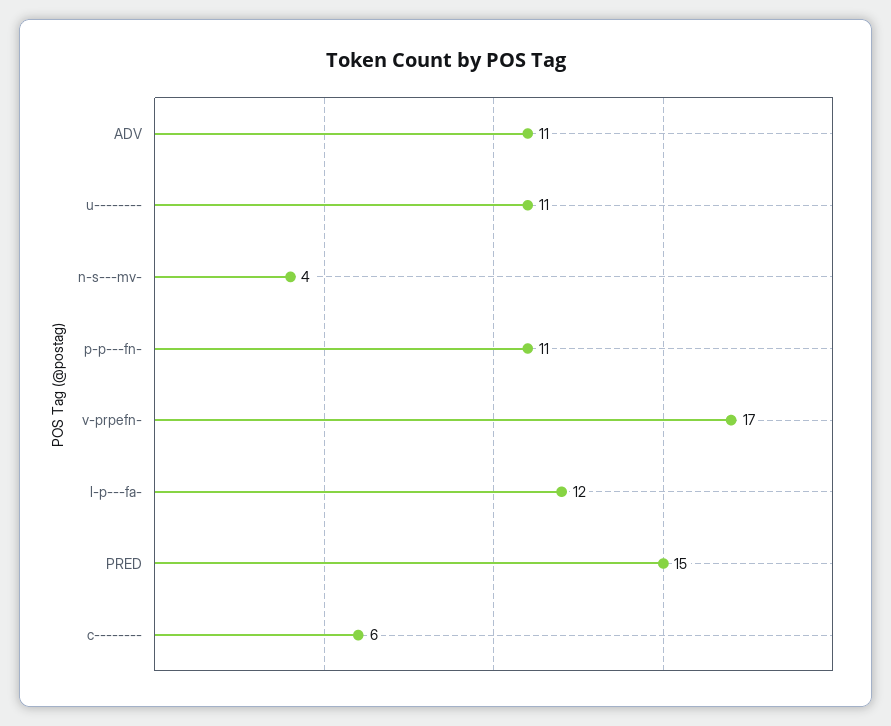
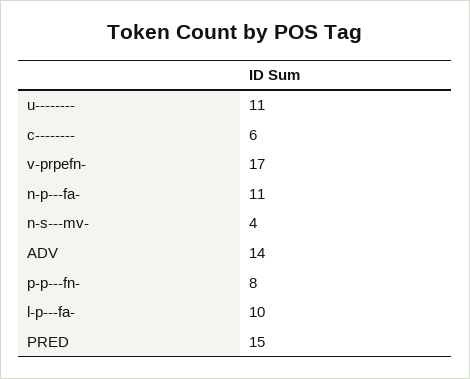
ADV: 11 -> 14
p-p---fn-: 11 -> 8
l-p---fa-: 12 -> 10
n-p---fa-: none -> 11

